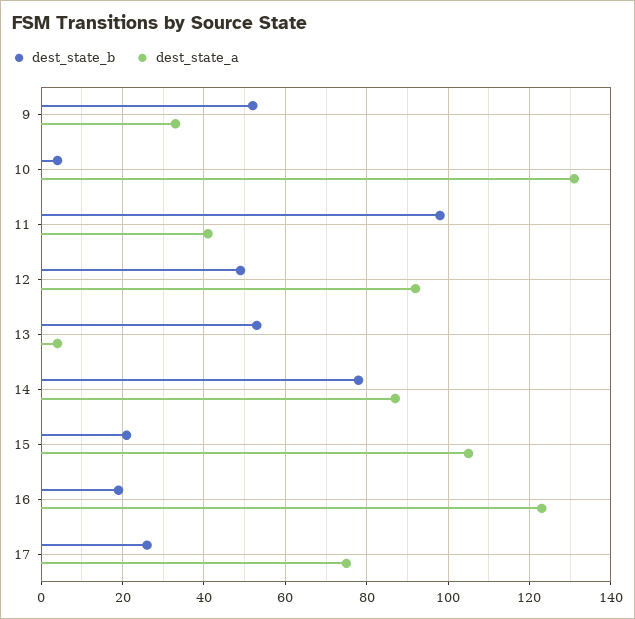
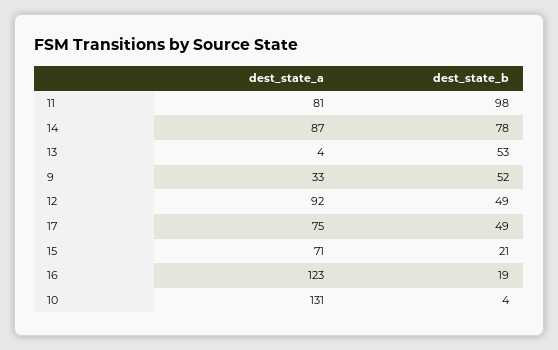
dest_state_a, 11: 40 -> 81
dest_state_a, 15: 105 -> 71
dest_state_b, 17: 25 -> 49

